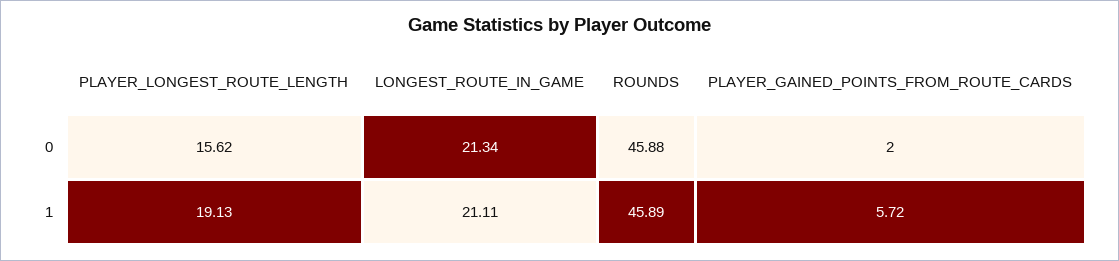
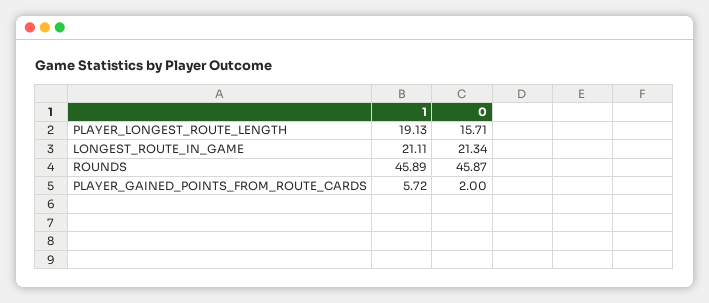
PLAYER_LONGEST_ROUTE_LENGTH, 0: 15.62 -> 15.71
ROUNDS, 0: 45.88 -> 45.87

